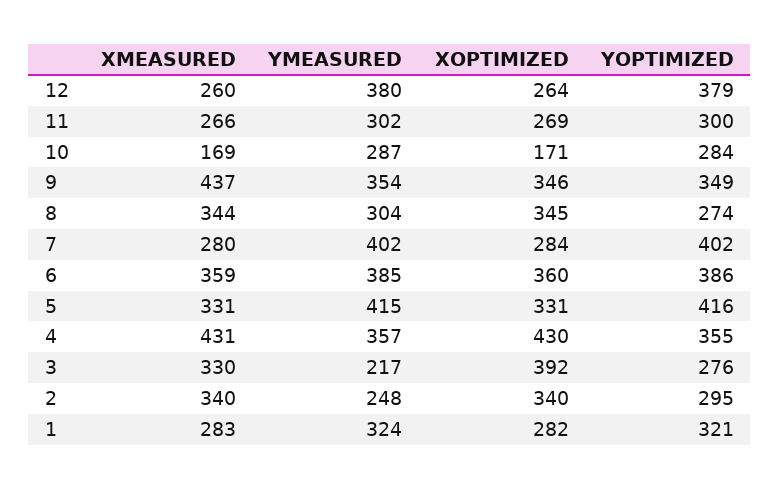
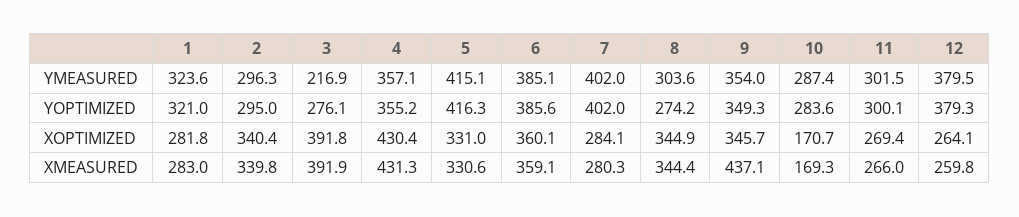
XMEASURED, 3: 330 -> 391.9
YMEASURED, 2: 248 -> 296.3

